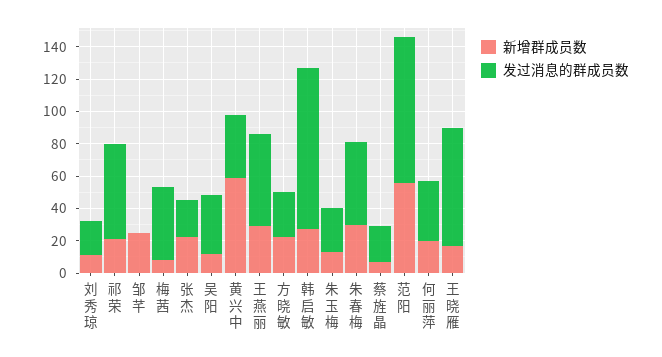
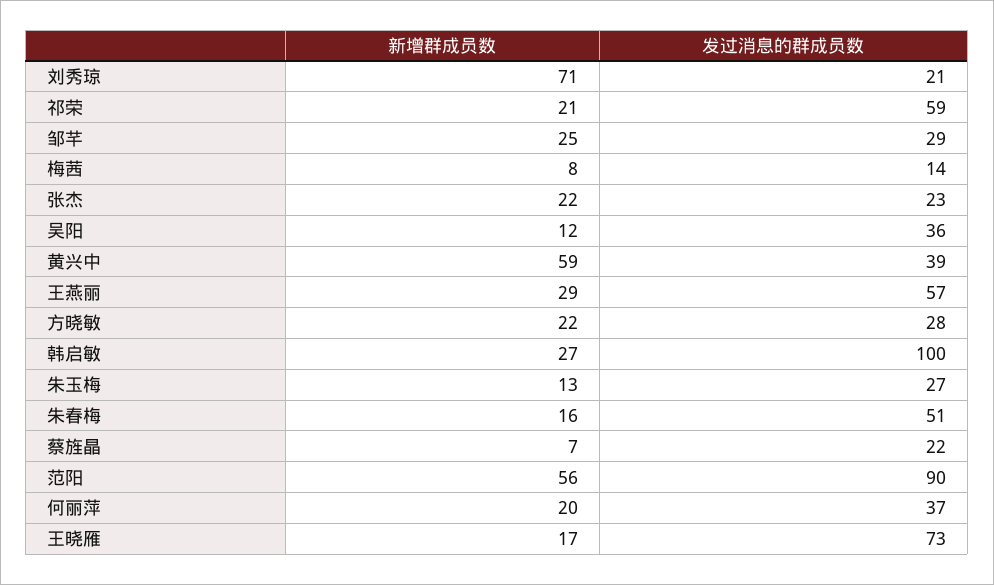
新增群成员数, 刘秀琼: 10 -> 71
发过消息的群成员数, 邹芊: 0 -> 29
发过消息的群成员数, 梅茜: 45 -> 14
新增群成员数, 朱春梅: 30 -> 16

